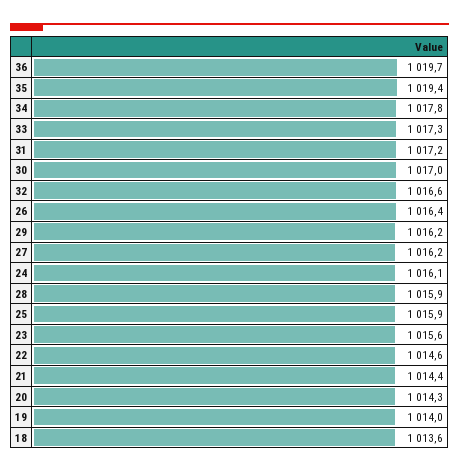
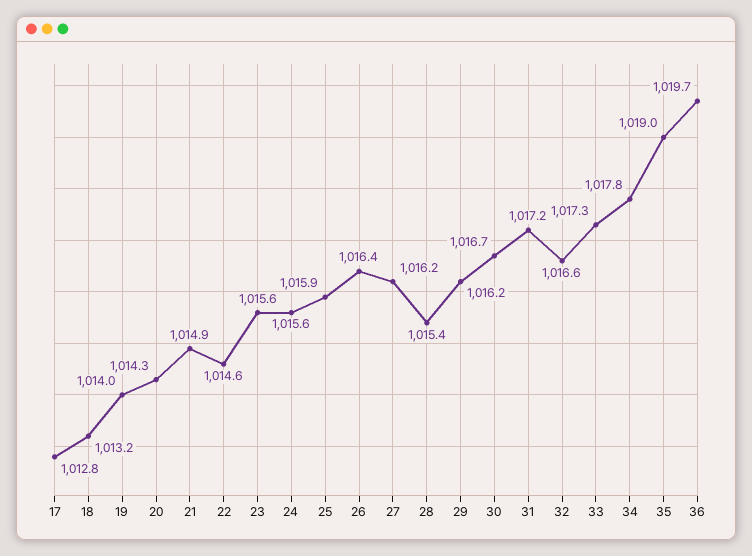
35: 1019.4 -> 1019
30: 1017 -> 1016.7
24: 1016.1 -> 1015.6
28: 1015.9 -> 1015.4
21: 1014.4 -> 1014.9
18: 1013.6 -> 1013.2
17: none -> 1012.8

